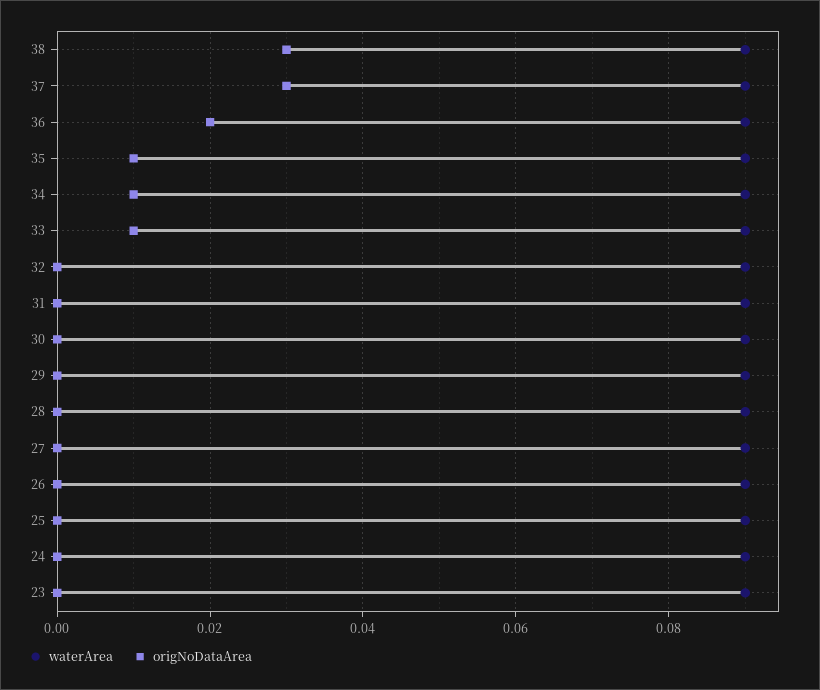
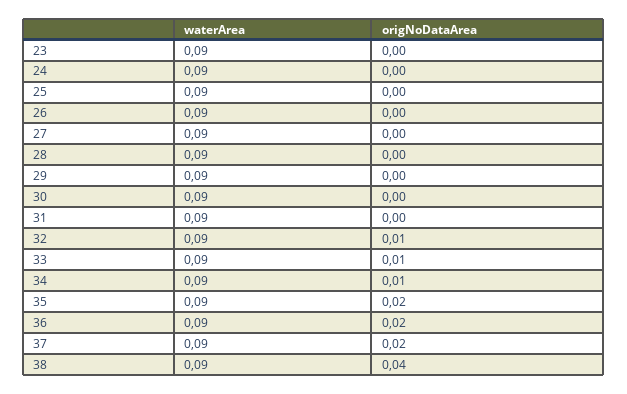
origNoDataArea, 38: 0.03 -> 0.04
origNoDataArea, 37: 0.03 -> 0.02
origNoDataArea, 35: 0.01 -> 0.02
origNoDataArea, 32: 0 -> 0.01

